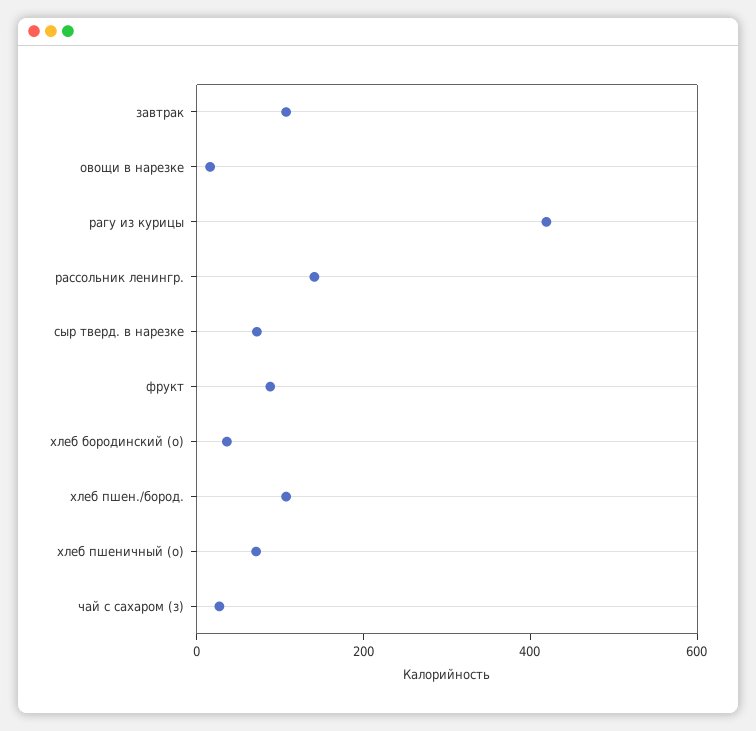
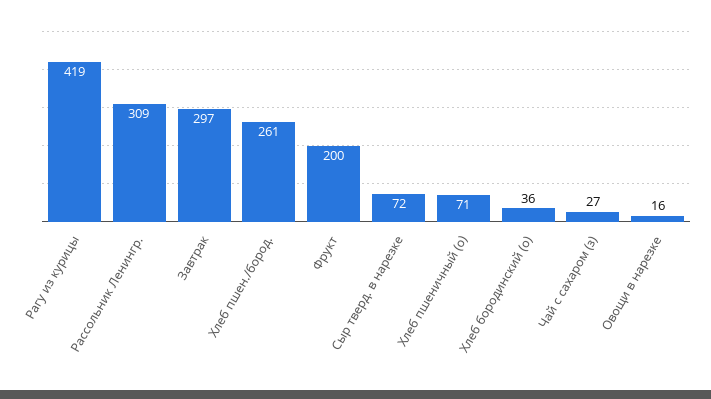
завтрак: 100 -> 297
рассольник ленингр.: 150 -> 309
фрукт: 100 -> 200
хлеб пшен./бород.: 100 -> 261

